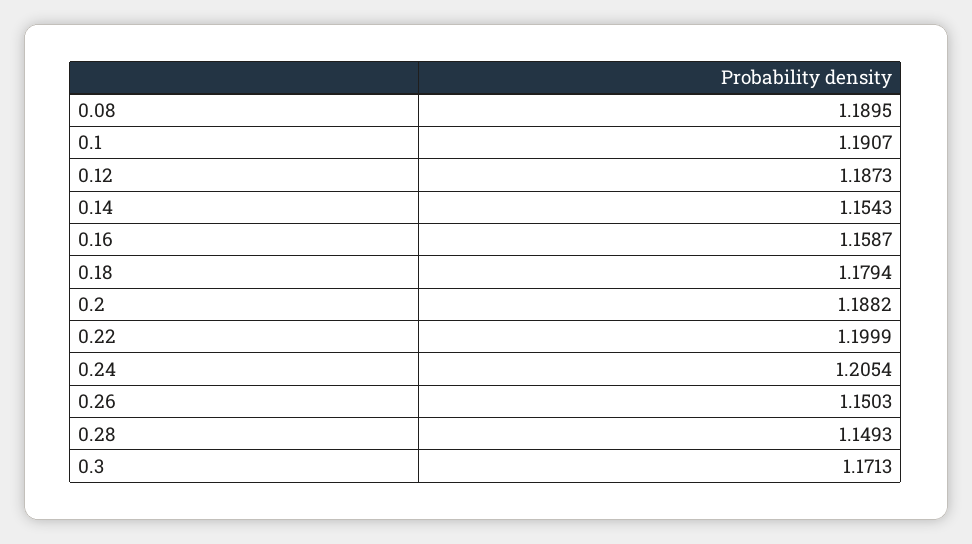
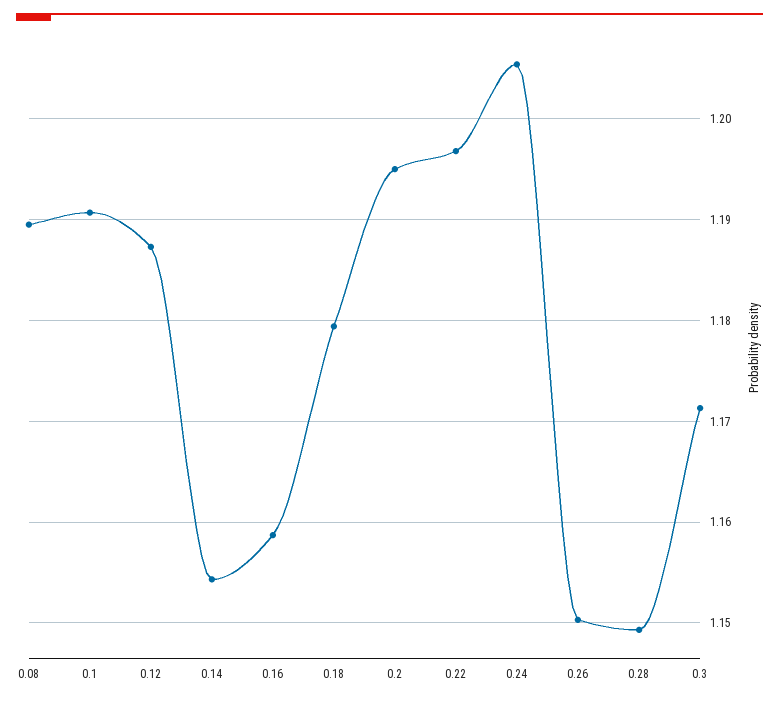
0.2: 1.1882 -> 1.195
0.22: 1.1999 -> 1.197

